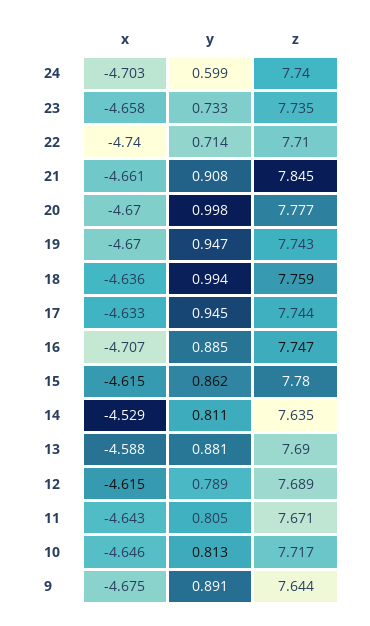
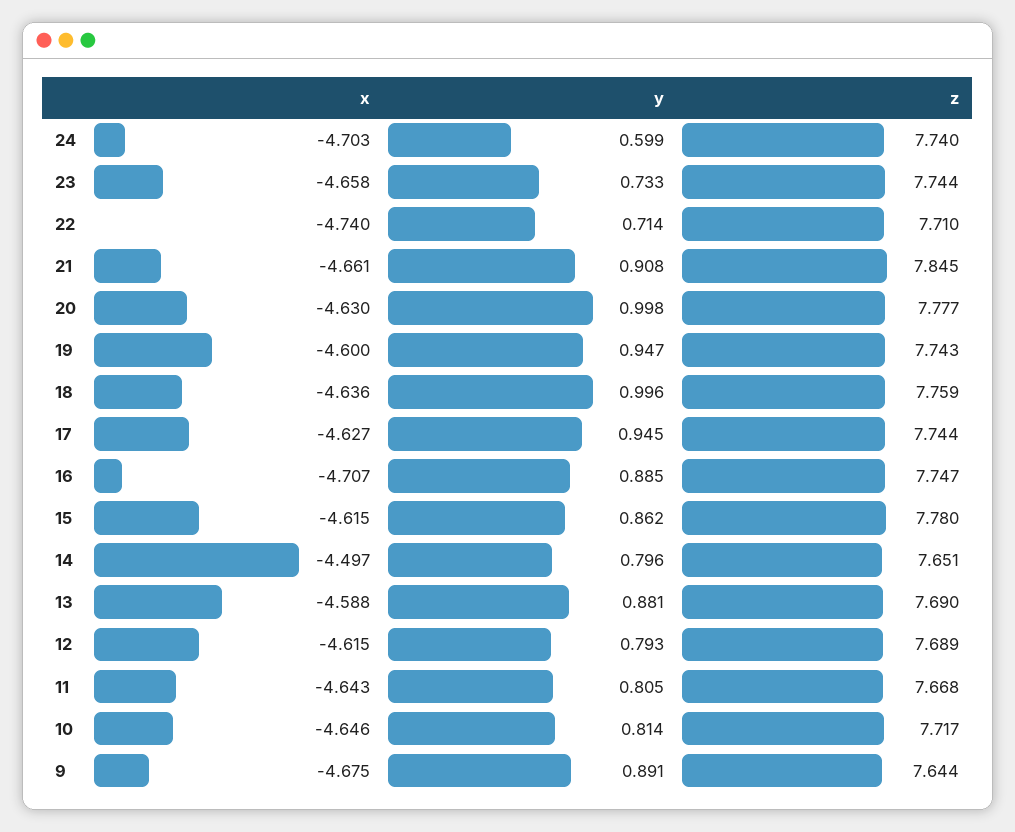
z, 23: 7.735 -> 7.744
x, 20: -4.67 -> -4.63
x, 19: -4.67 -> -4.6
y, 18: 0.994 -> 0.996
x, 17: -4.633 -> -4.627
x, 14: -4.529 -> -4.497
y, 14: 0.811 -> 0.796
z, 14: 7.635 -> 7.651
y, 12: 0.789 -> 0.793
z, 11: 7.671 -> 7.668
y, 10: 0.813 -> 0.814

